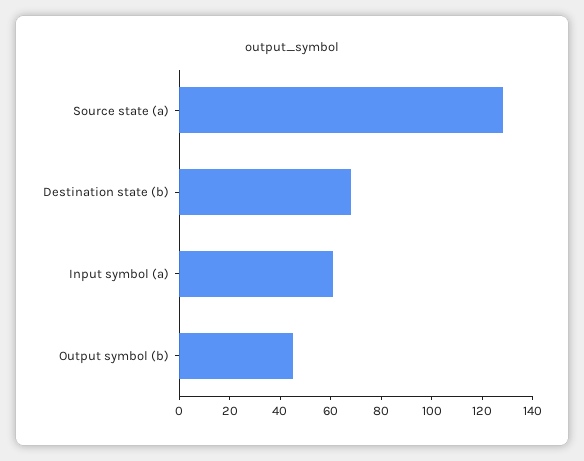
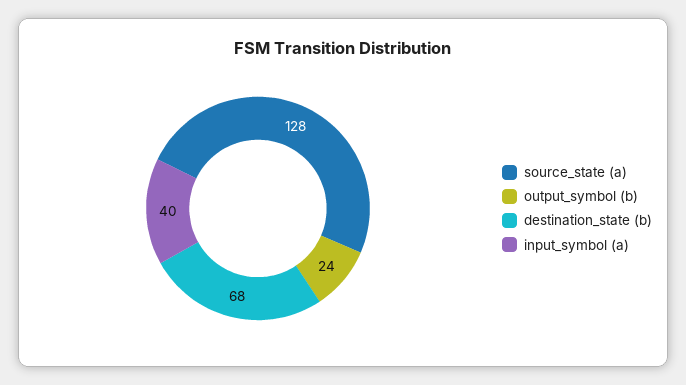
Input symbol (a): 60 -> 40
Output symbol (b): 45 -> 24

